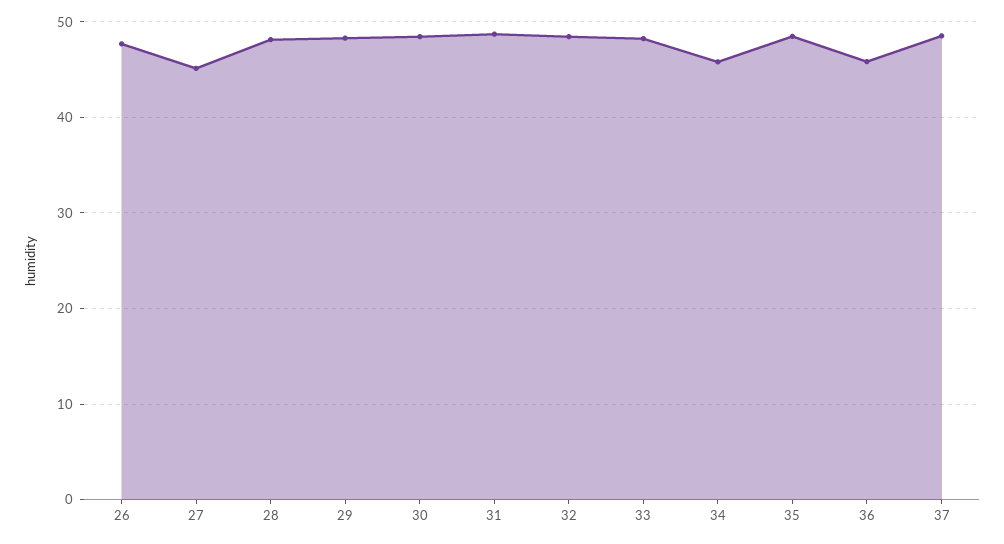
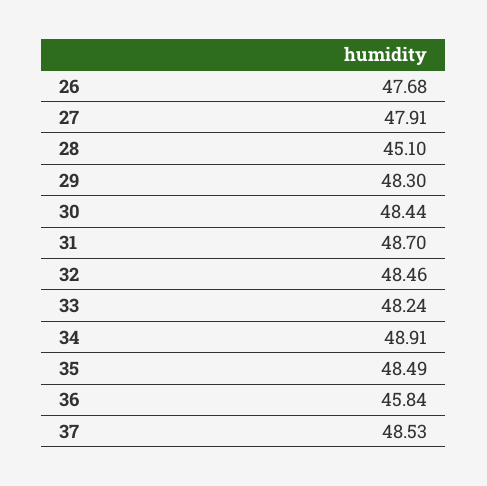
27: 45 -> 47.91
28: 48 -> 45.1
34: 46 -> 48.91

